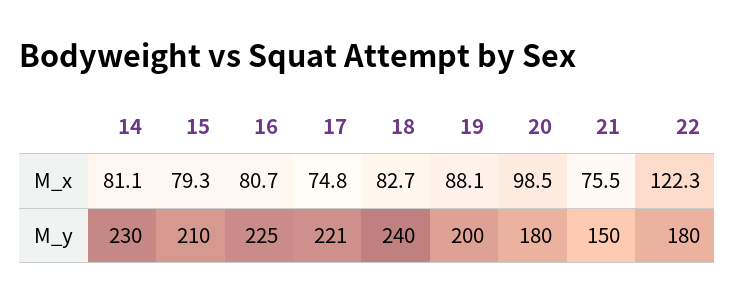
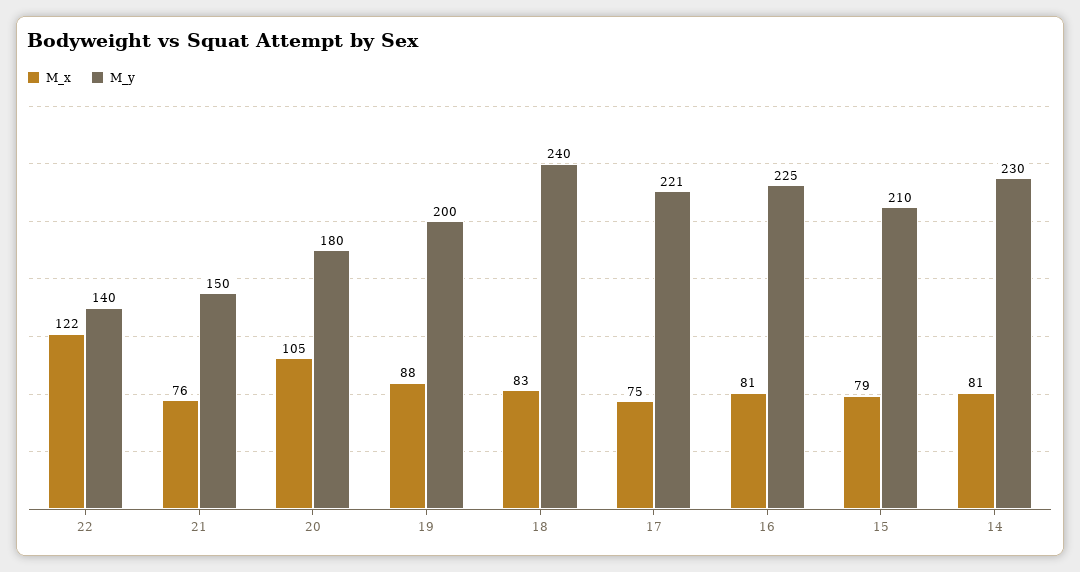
M_x, 20: 98.5 -> 105
M_y, 22: 180 -> 140

